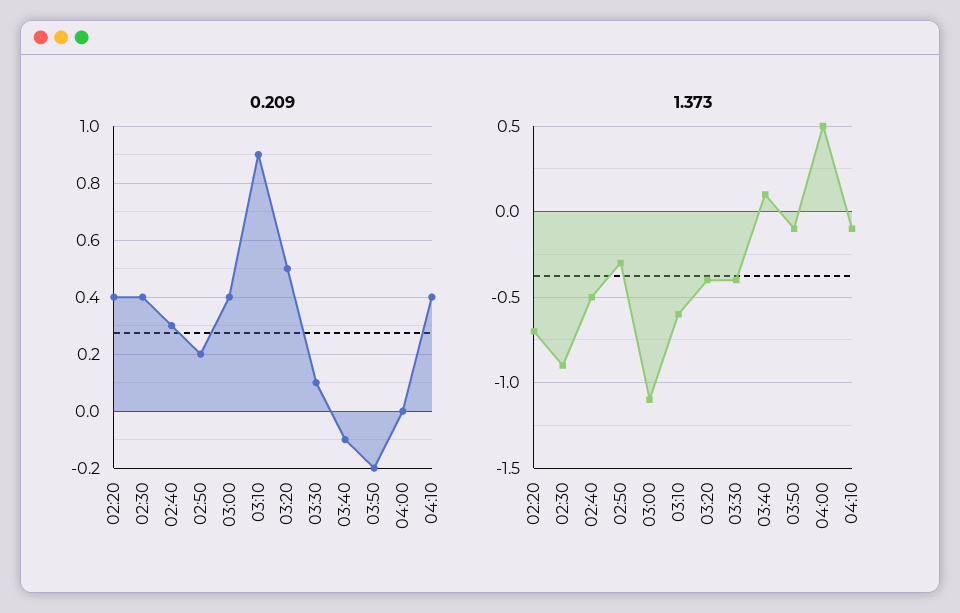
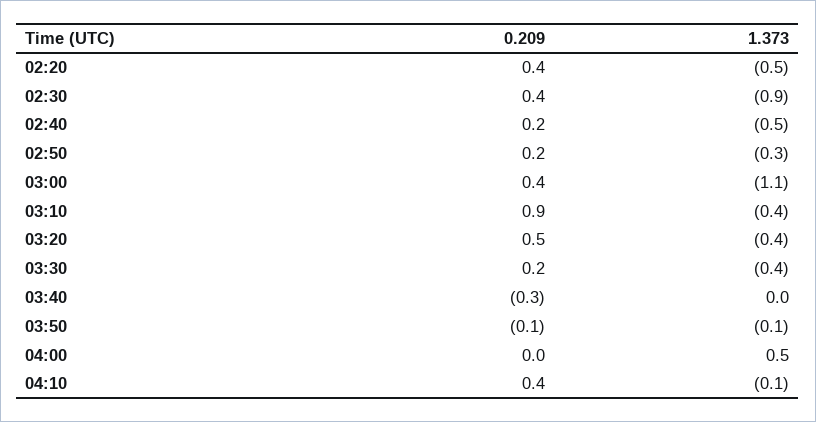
0.209, 02:40: 0.3 -> 0.2
0.209, 03:30: 0.1 -> 0.2
0.209, 03:40: -0.1 -> -0.3
0.209, 03:50: -0.2 -> -0.1
1.373, 02:20: -0.7 -> -0.5
1.373, 03:10: -0.6 -> -0.4
1.373, 03:40: 0.1 -> 0

